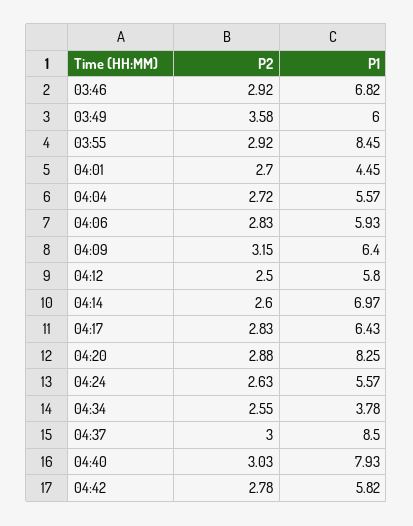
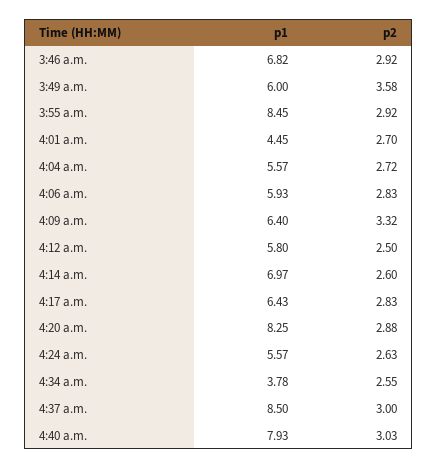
P2, 04:09: 3.15 -> 3.32
P2, 04:42: 2.78 -> none
P1, 04:42: 5.82 -> none

